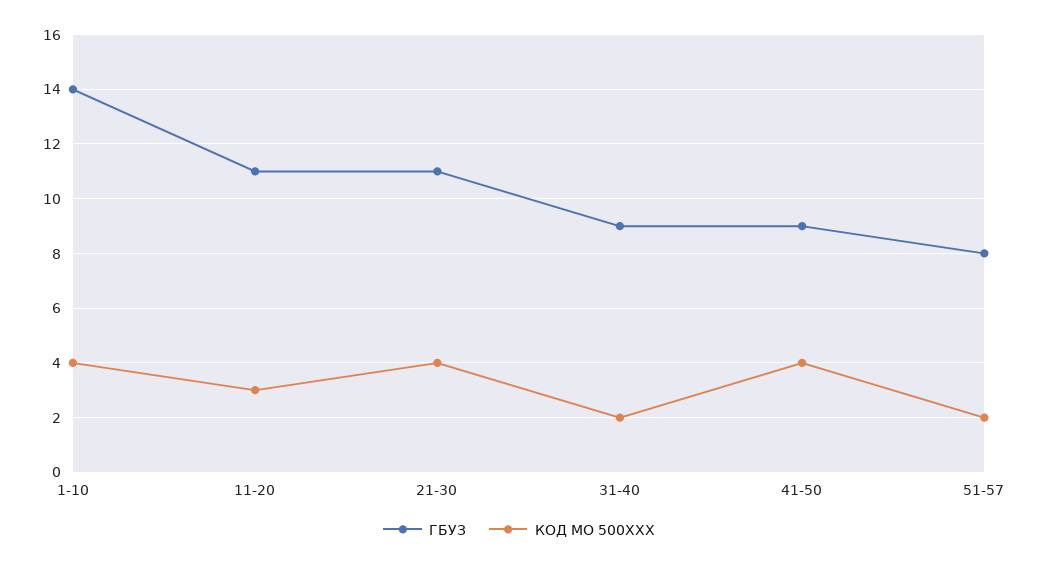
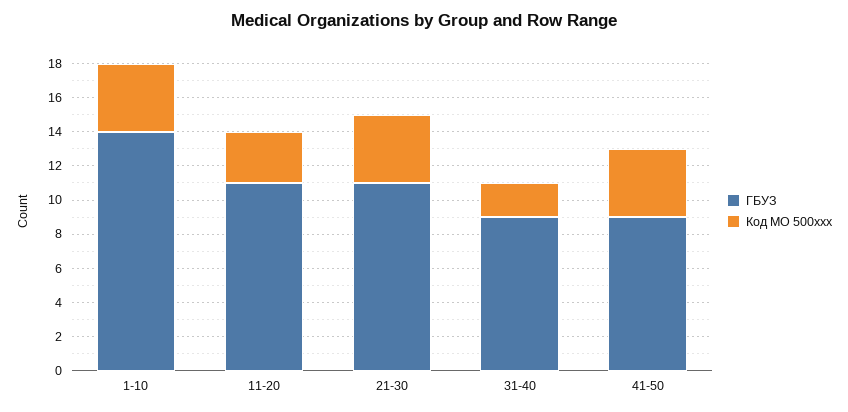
ГБУЗ, 51-57: 8 -> none
КОД МО 500XXX, 51-57: 2 -> none

